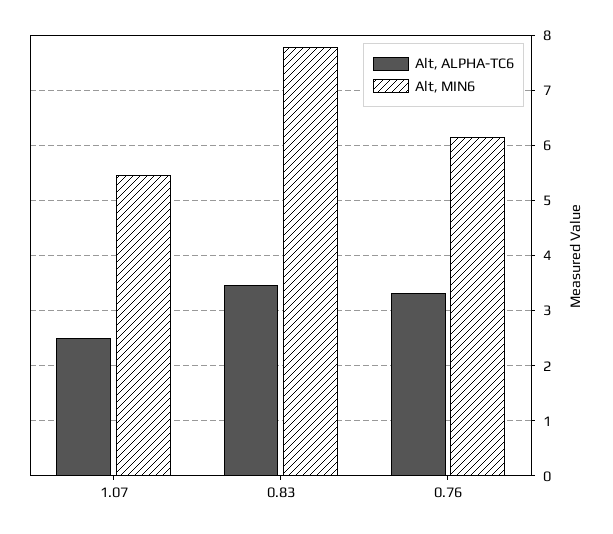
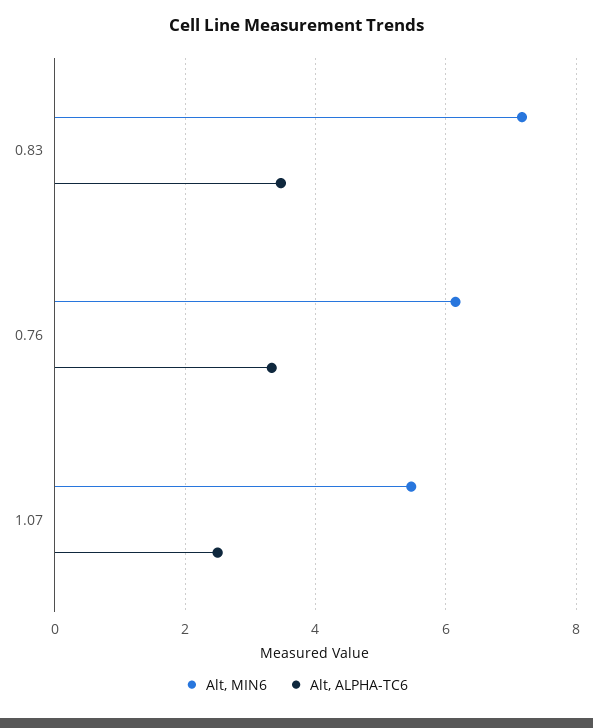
Alt, MIN6, 0.83: 7.8 -> 7.2

